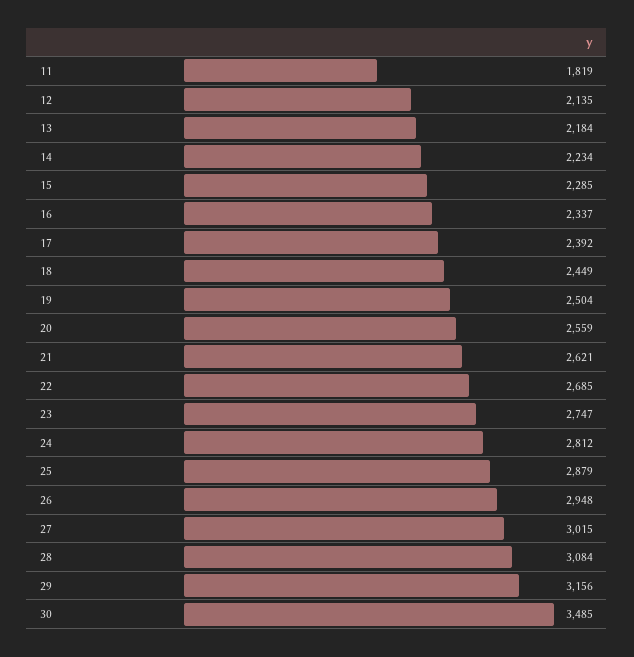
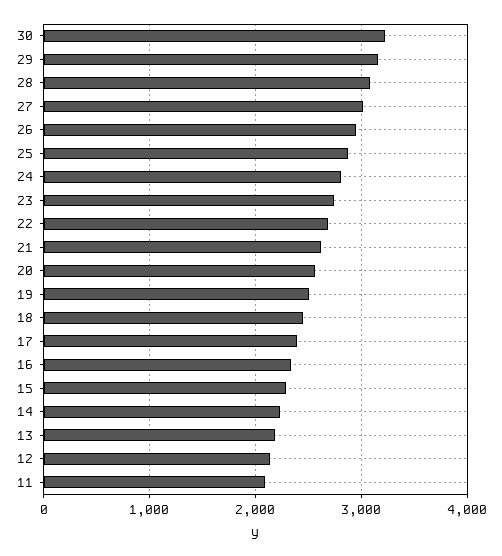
11: 1819 -> 2100
30: 3485 -> 3200

